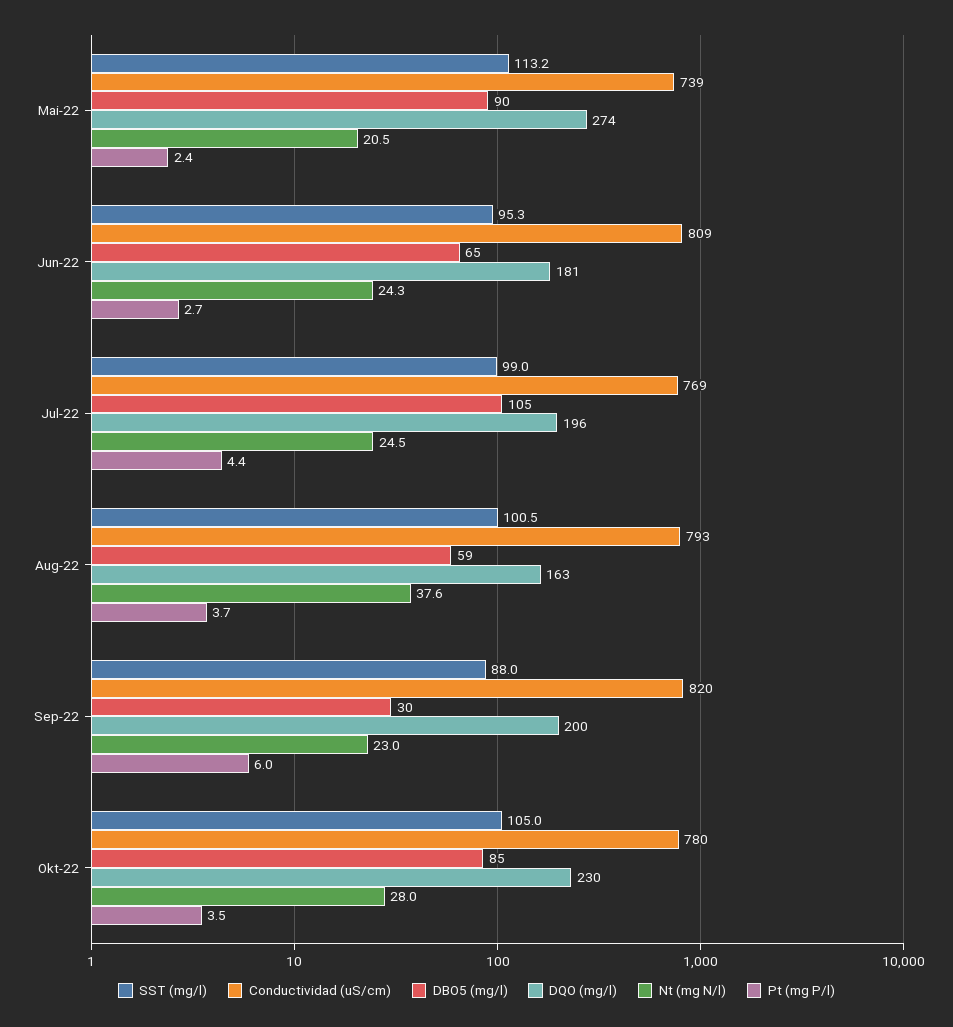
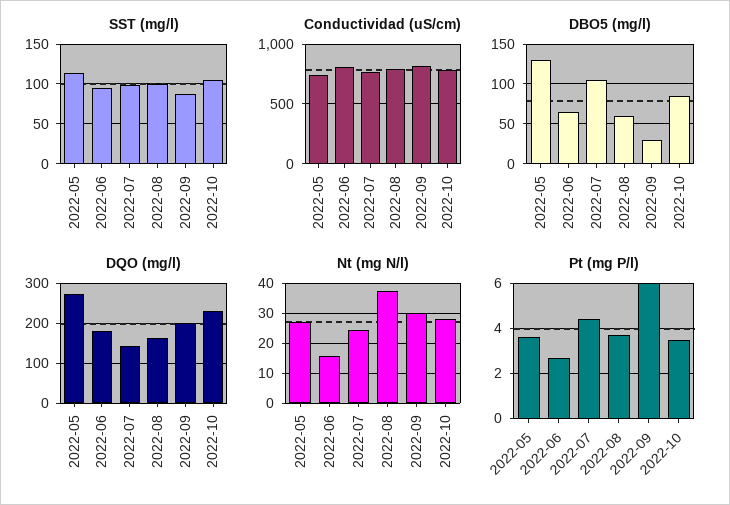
DBO5 (mg/l), Mai-22: 90 -> 130
Nt (mg N/l), Mai-22: 20.5 -> 27.5
Pt (mg P/l), Mai-22: 2.4 -> 3.5
Nt (mg N/l), Jun-22: 24.3 -> 15
DQO (mg/l), Jul-22: 196 -> 140
Nt (mg N/l), Sep-22: 23 -> 30

